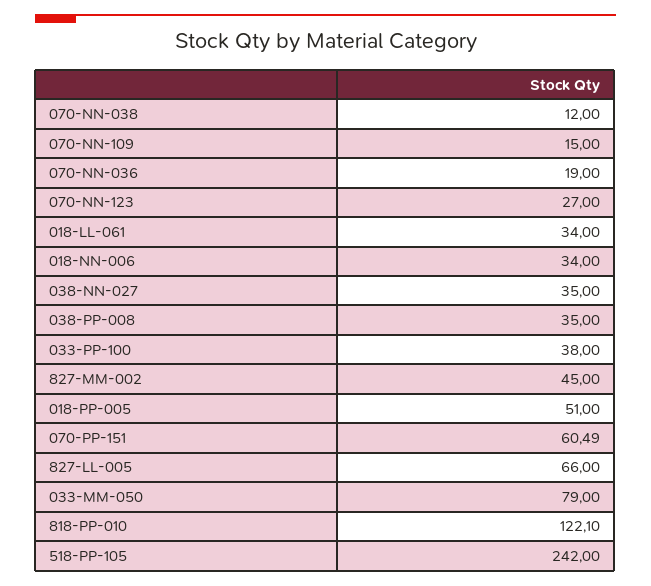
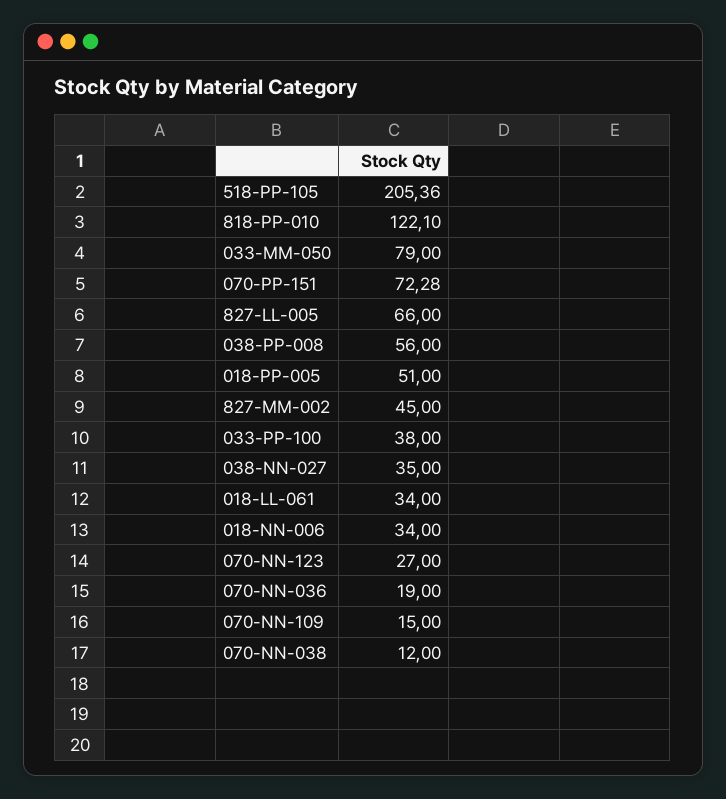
038-PP-008: 35 -> 56
070-PP-151: 60.49 -> 72.28
518-PP-105: 242 -> 205.36

